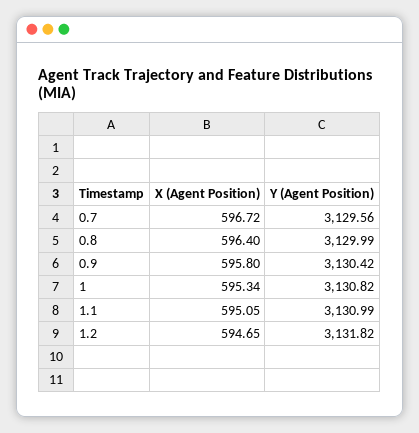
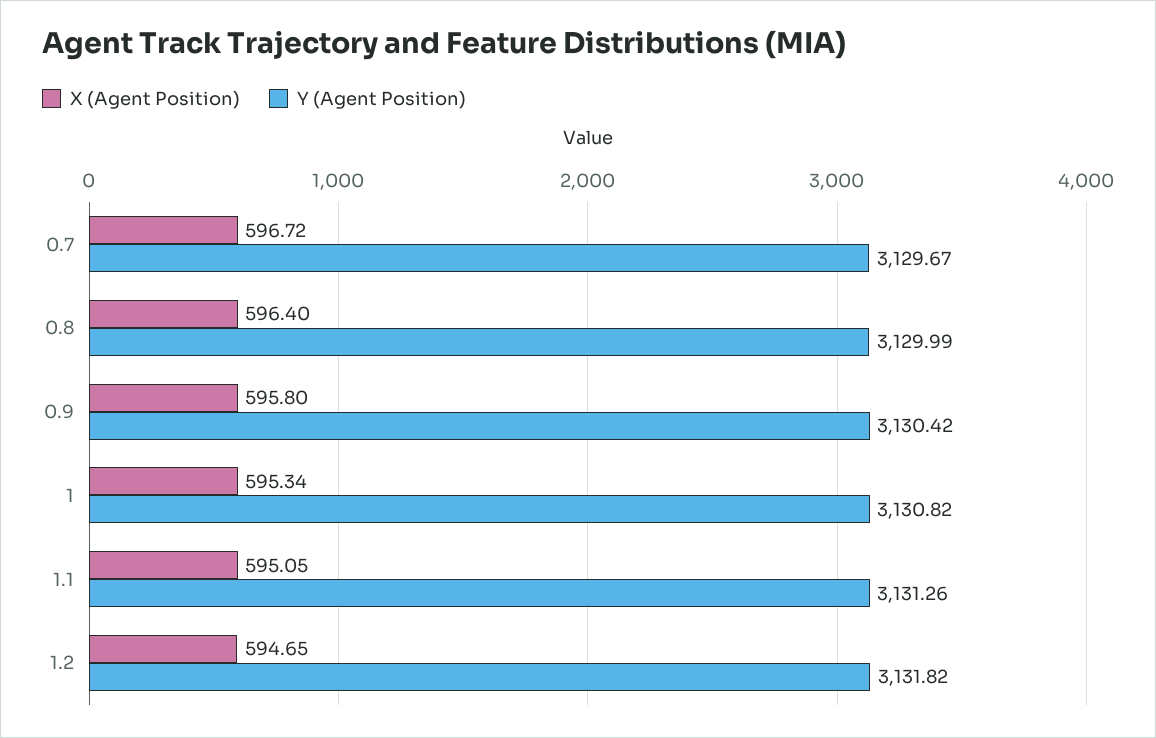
Y (Agent Position), 0.7: 3129.56 -> 3129.67
Y (Agent Position), 1.1: 3130.99 -> 3131.26

